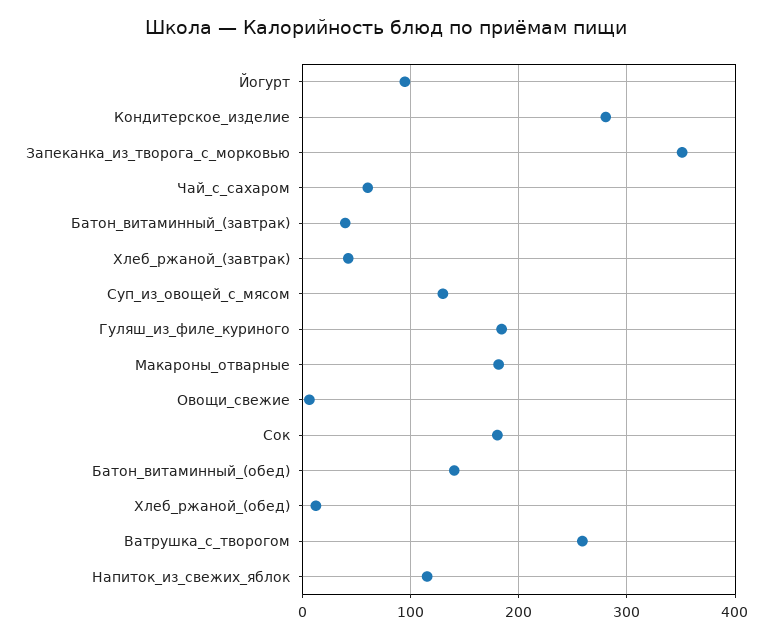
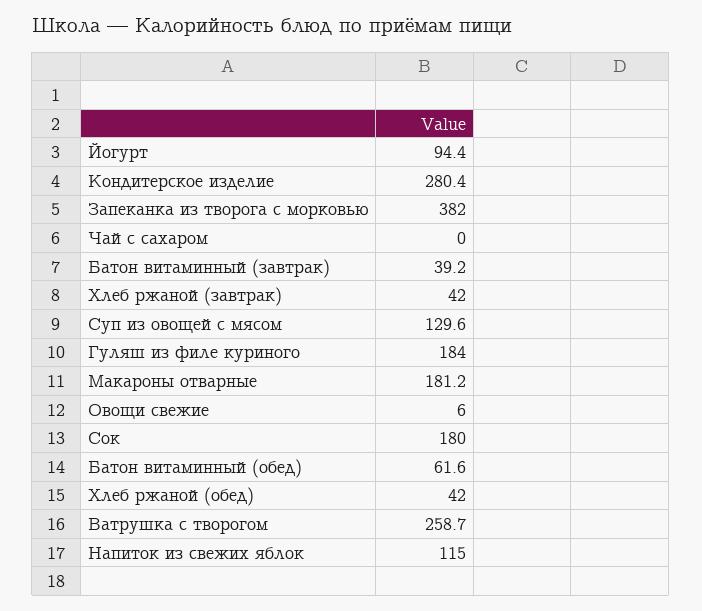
Запеканка_из_творога_с_морковью: 350 -> 382
Чай_с_сахаром: 60 -> 0
Батон_витаминный_(обед): 140 -> 61.6
Хлеб_ржаной_(обед): 10 -> 42

